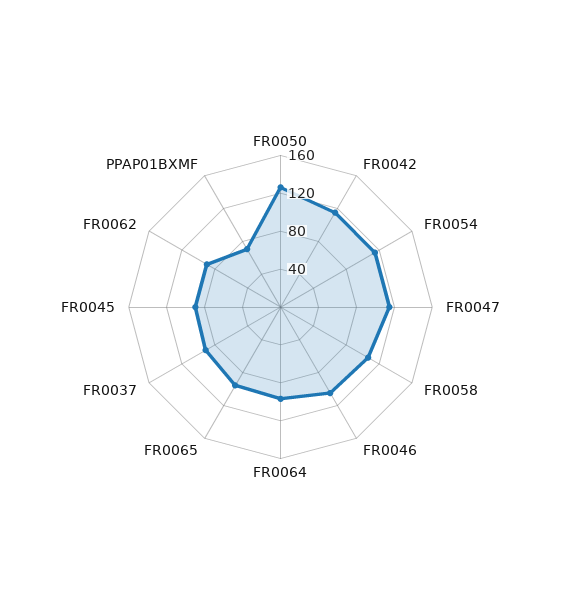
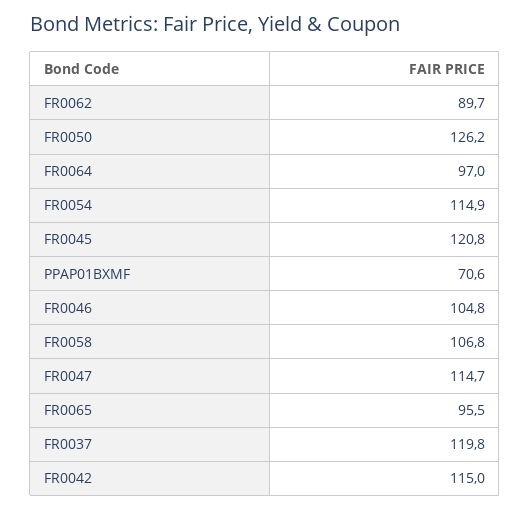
FR0037: 90 -> 119.8
FR0045: 90 -> 120.8

